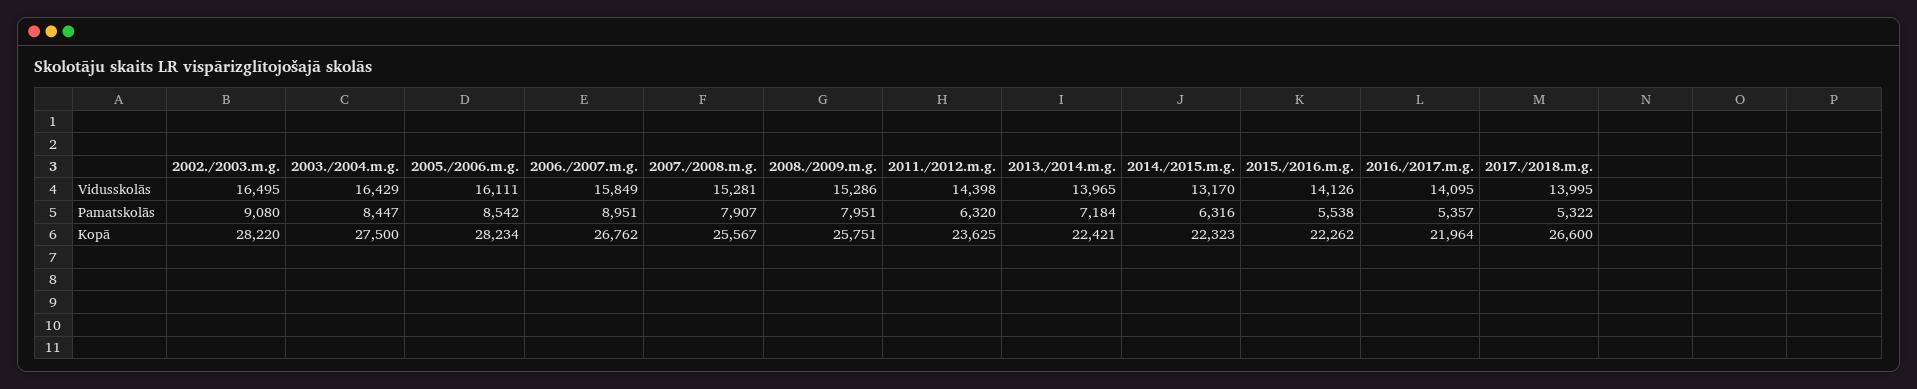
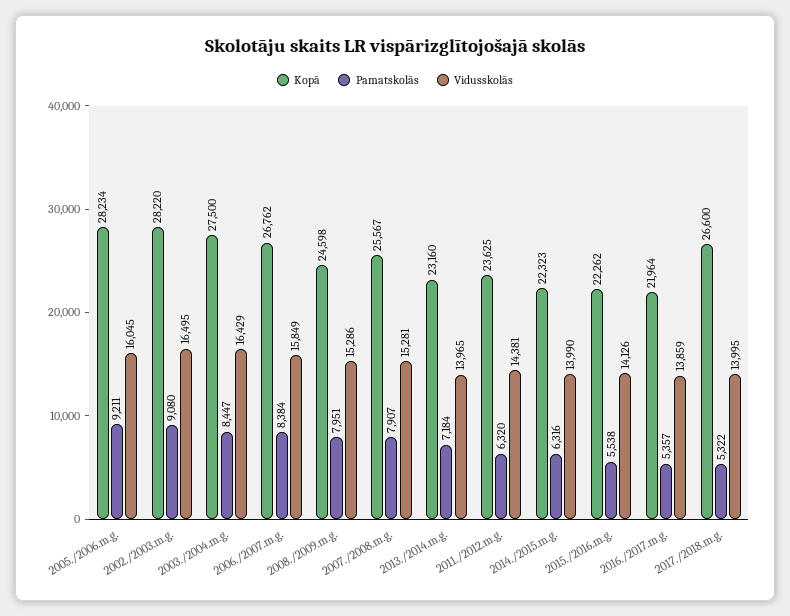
Vidusskolās, 2005./2006.m.g.: 16111 -> 16045
Vidusskolās, 2011./2012.m.g.: 14398 -> 14381
Vidusskolās, 2014./2015.m.g.: 13170 -> 13990
Vidusskolās, 2016./2017.m.g.: 14095 -> 13859
Pamatskolās, 2005./2006.m.g.: 8542 -> 9211
Pamatskolās, 2006./2007.m.g.: 8951 -> 8384
Kopā, 2008./2009.m.g.: 25751 -> 24598
Kopā, 2013./2014.m.g.: 22421 -> 23160

